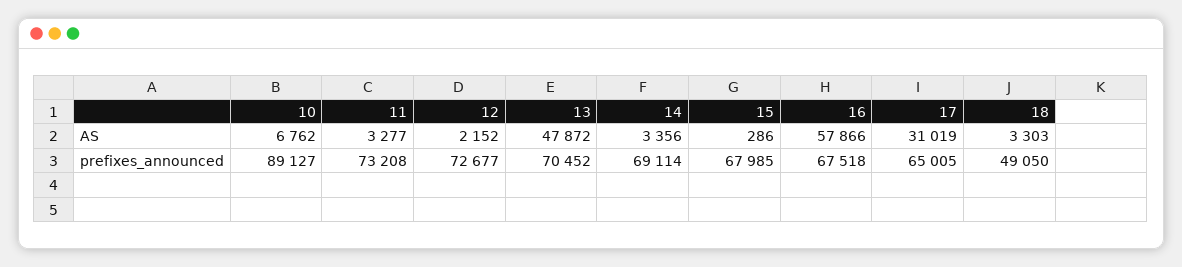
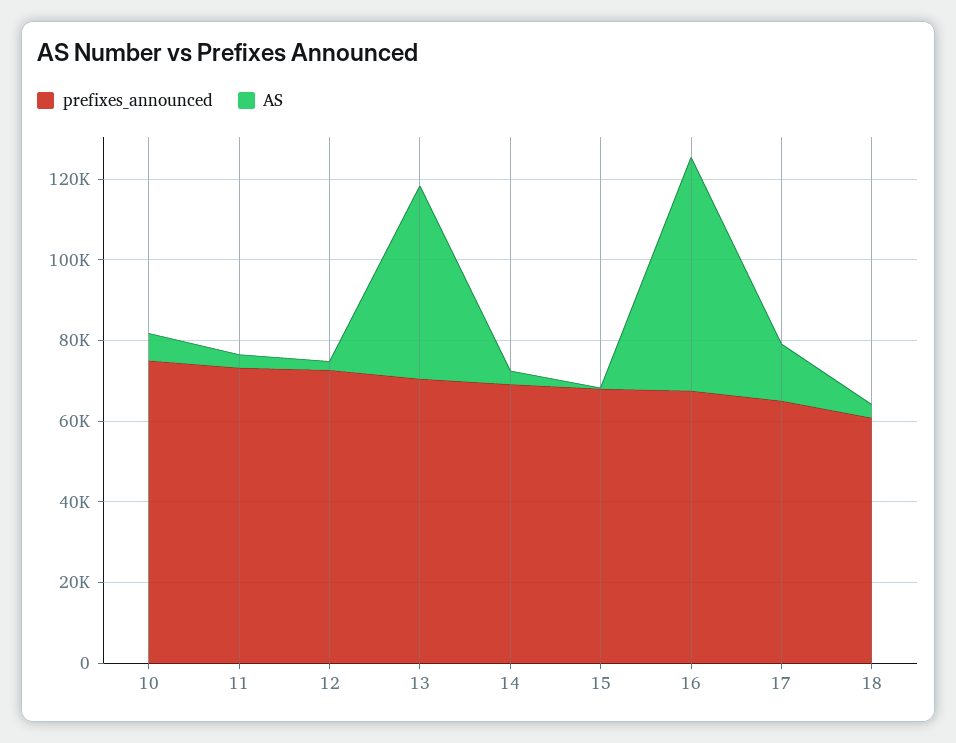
AS, 17: 31019 -> 15000
prefixes_announced, 10: 89127 -> 75000
prefixes_announced, 18: 49050 -> 60000

